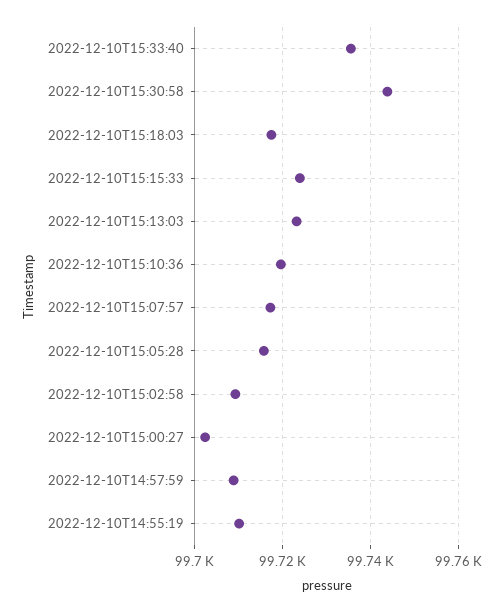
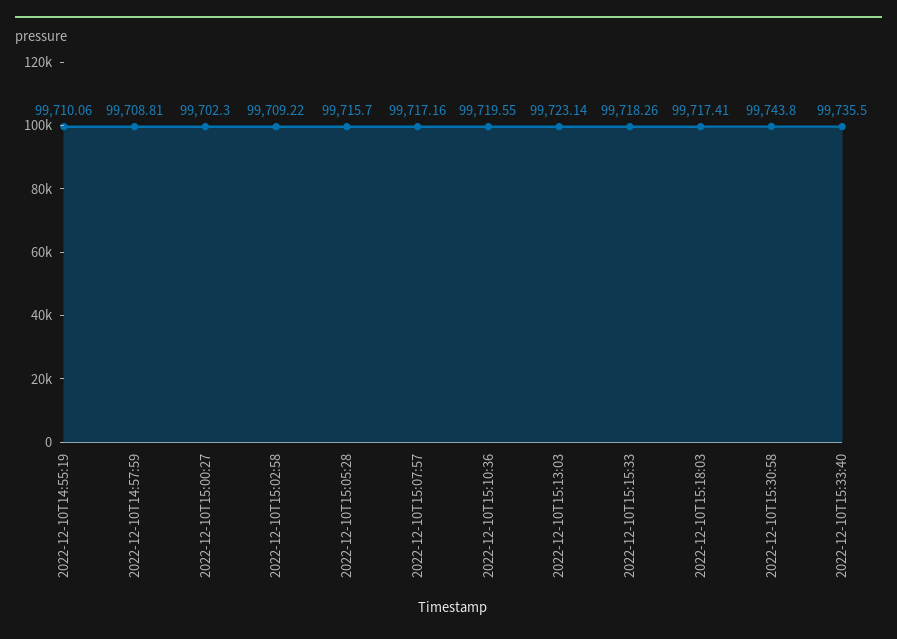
2022-12-10T15:15:33: 99724 -> 99718.26

